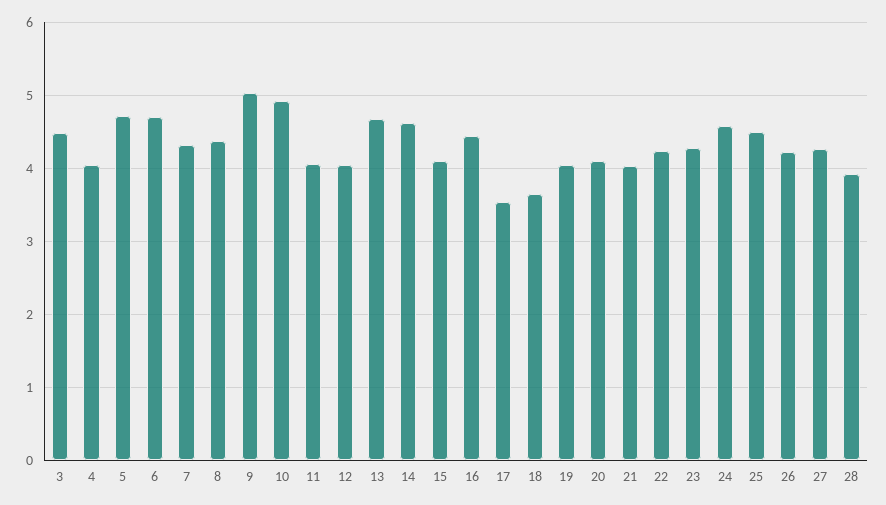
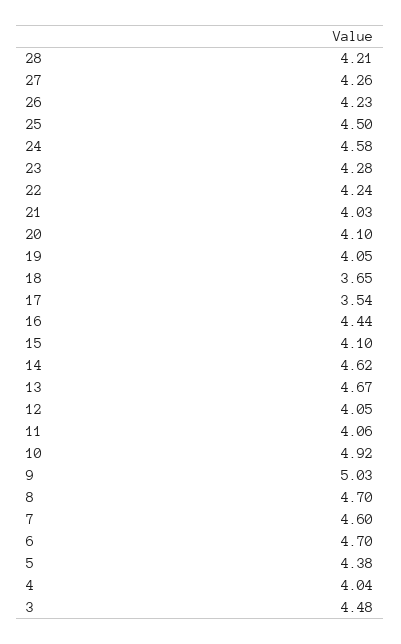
5: 4.7 -> 4.38
7: 4.3 -> 4.6
8: 4.4 -> 4.7
28: 3.9 -> 4.21

